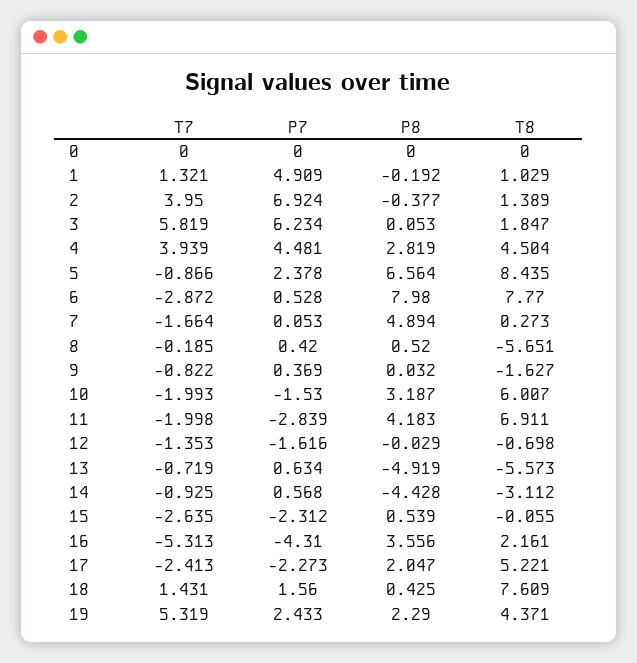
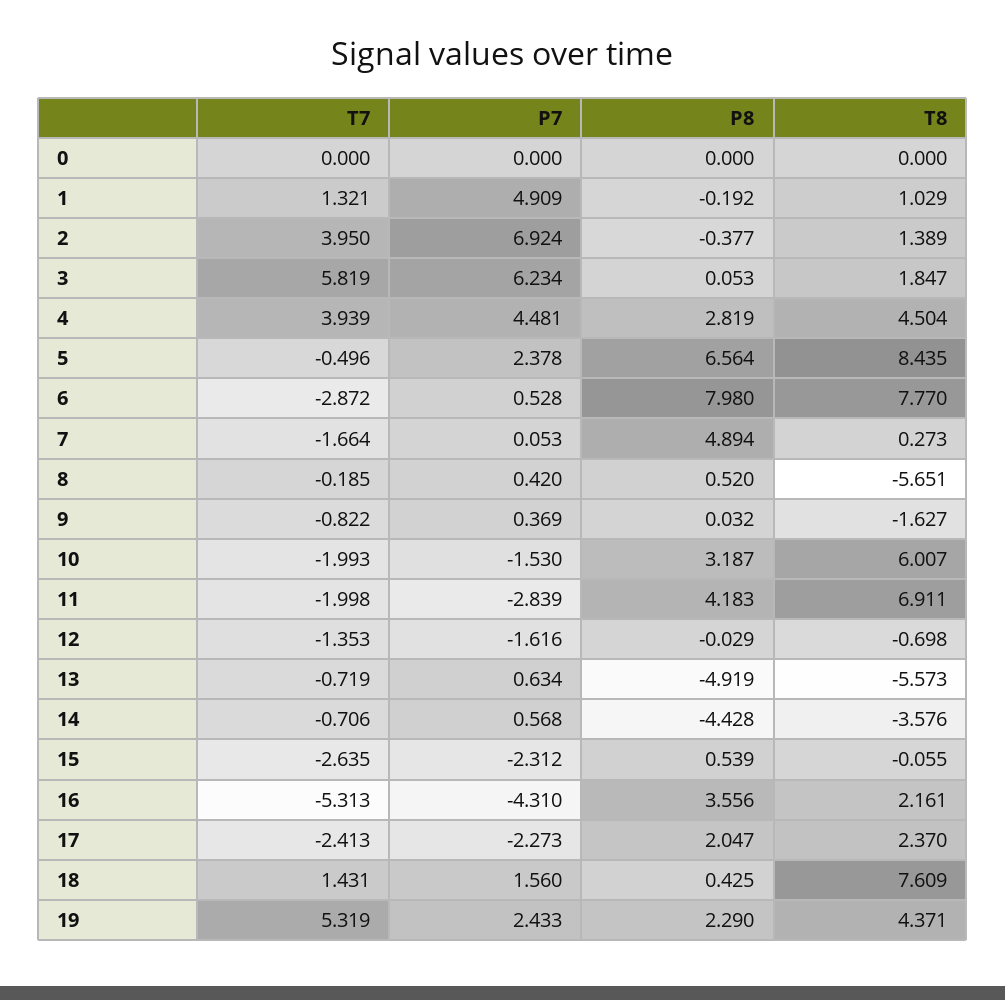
T7, 5: -0.866 -> -0.496
T7, 14: -0.925 -> -0.706
T8, 14: -3.112 -> -3.576
T8, 17: 5.221 -> 2.37

